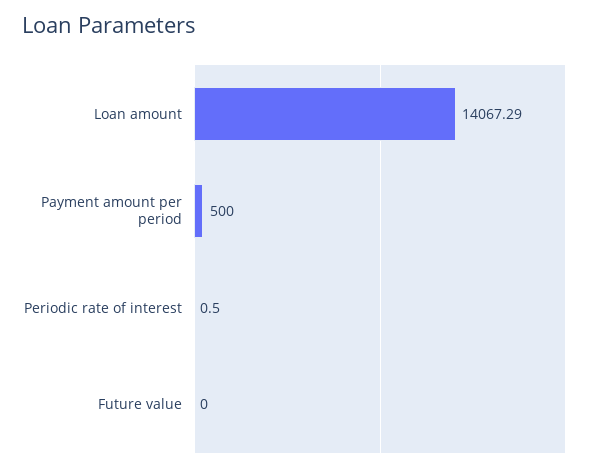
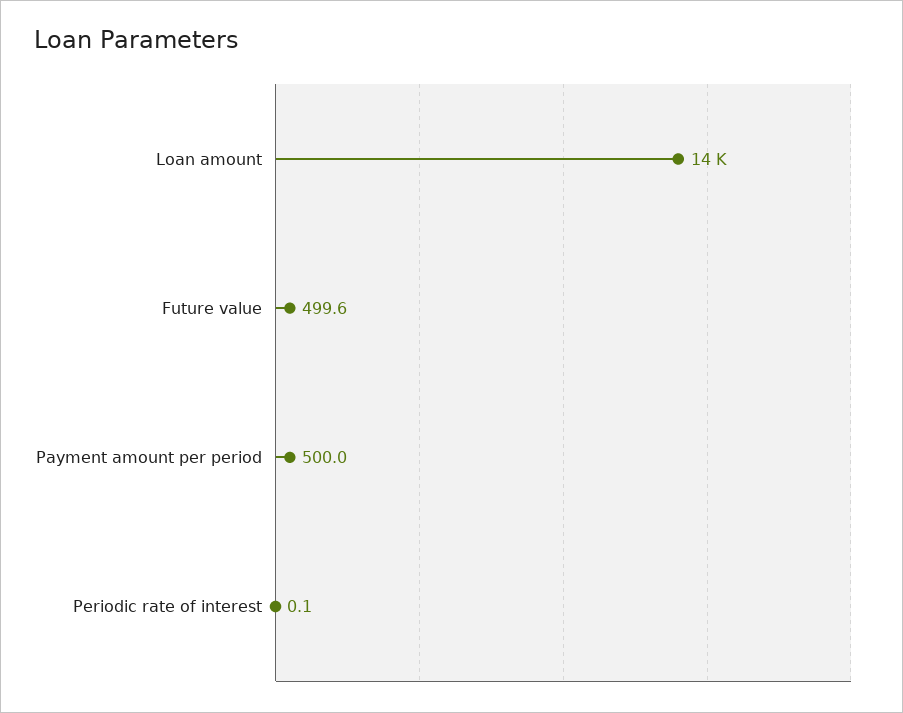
Periodic rate of interest: 0.5 -> 0.1
Future value: 0 -> 499.6

